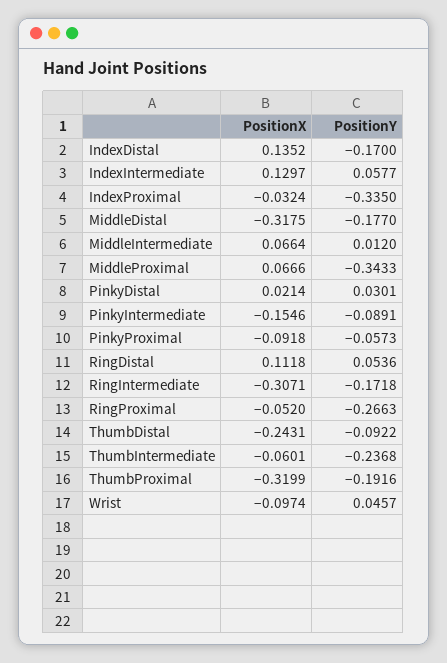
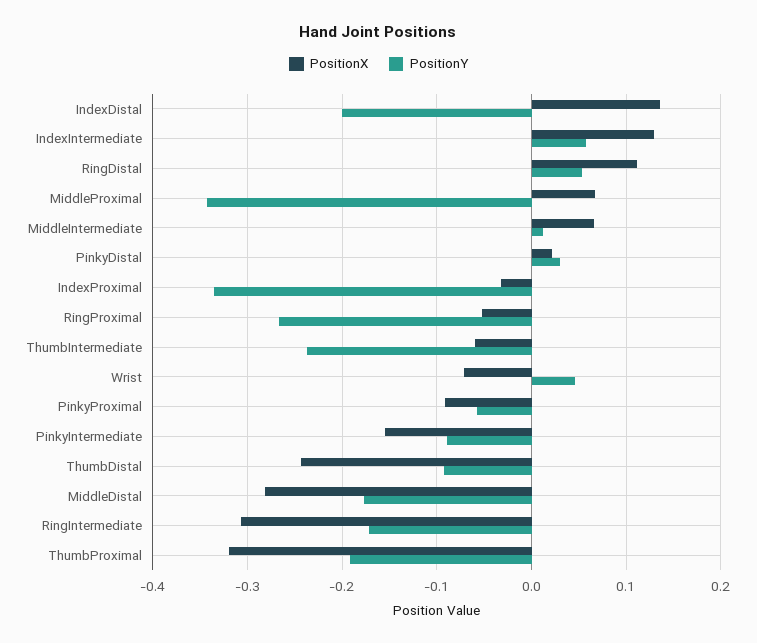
PositionY, IndexDistal: -0.17 -> -0.2
PositionX, MiddleDistal: -0.3175 -> -0.28
PositionX, Wrist: -0.0974 -> -0.07

